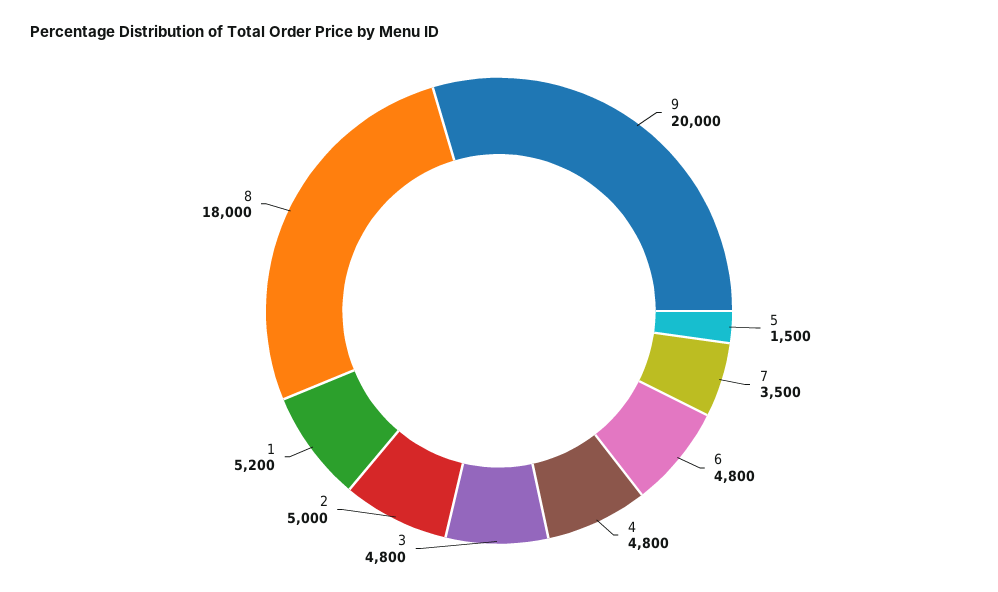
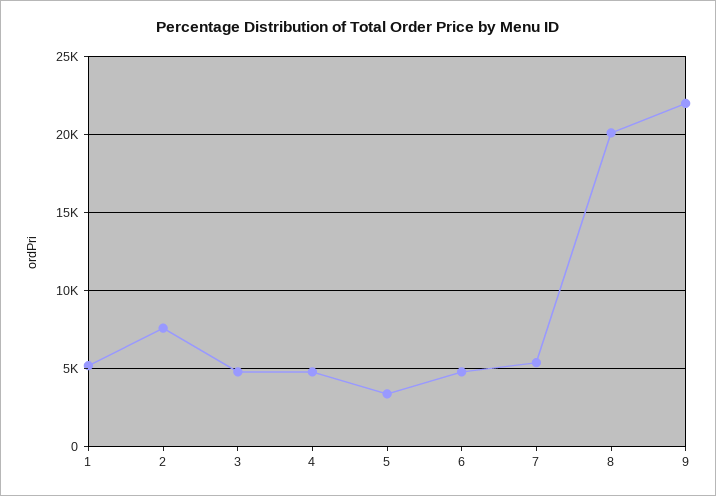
9: 20000 -> 22000
5: 1500 -> 3500
7: 3500 -> 5500
2: 5000 -> 7500
8: 18000 -> 20000

